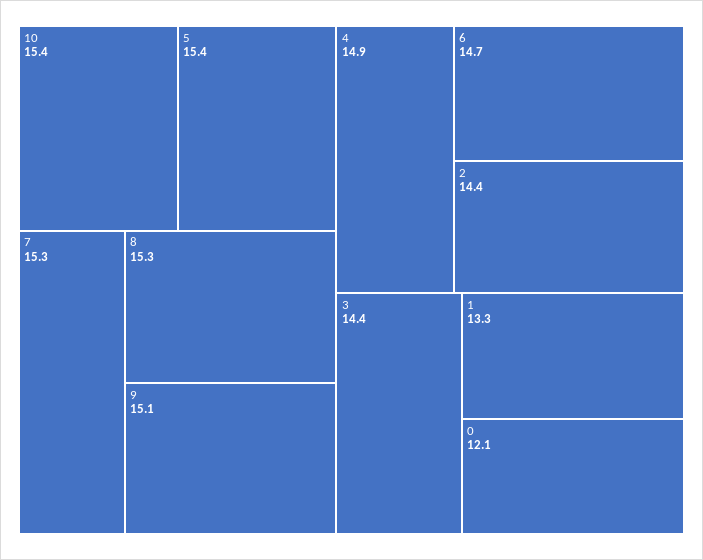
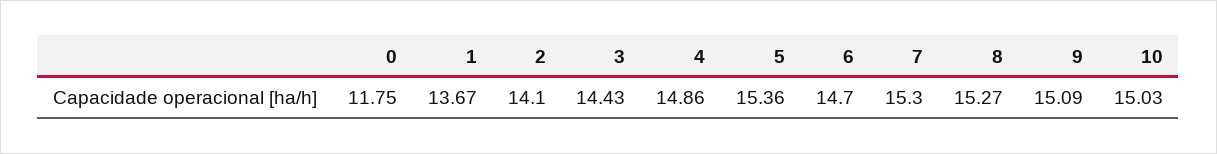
10: 15.4 -> 15.03
2: 14.4 -> 14.1
1: 13.3 -> 13.67
0: 12.1 -> 11.75

